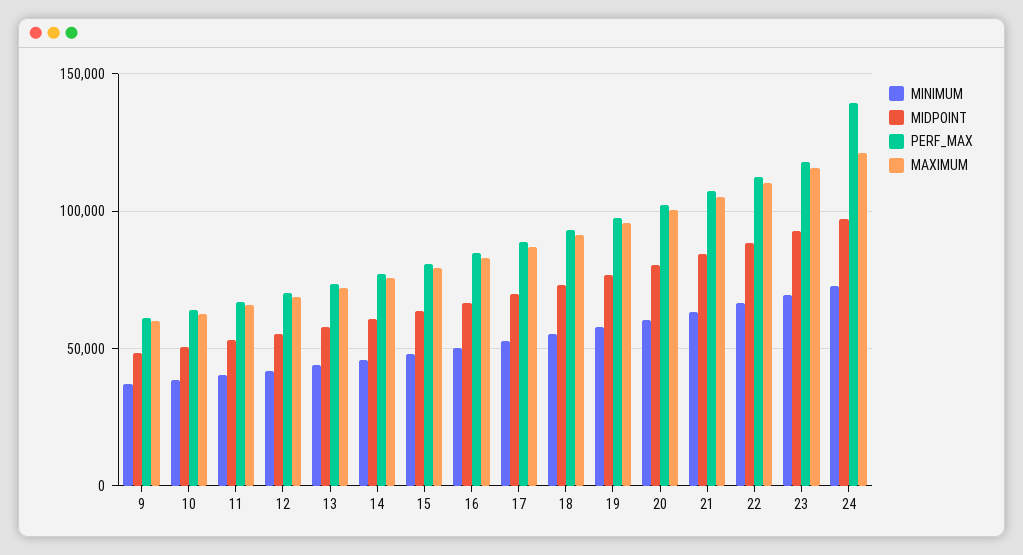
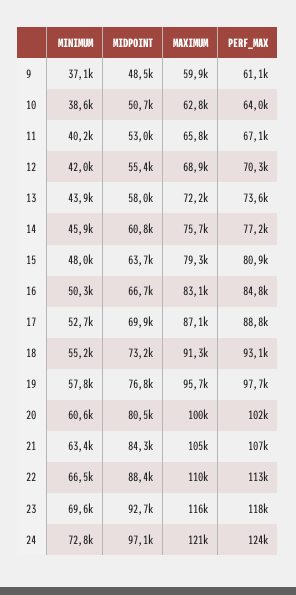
PERF_MAX, 24: 140000 -> 124000

